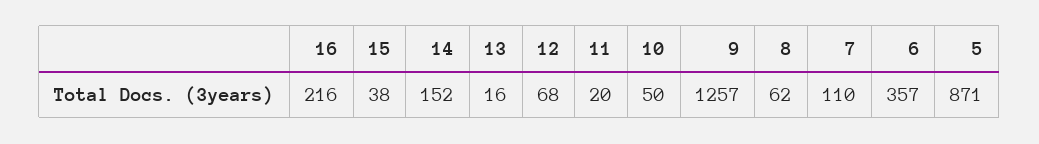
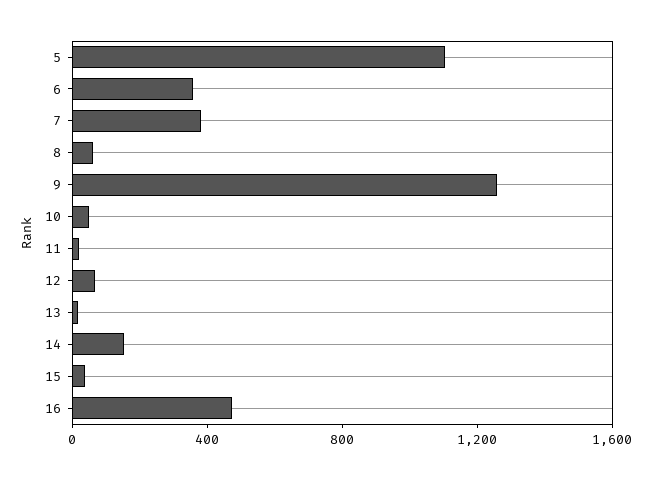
16: 216 -> 500
7: 110 -> 400
5: 871 -> 1100

